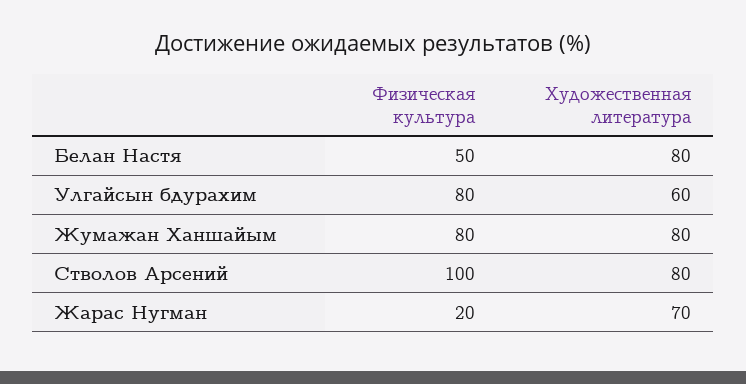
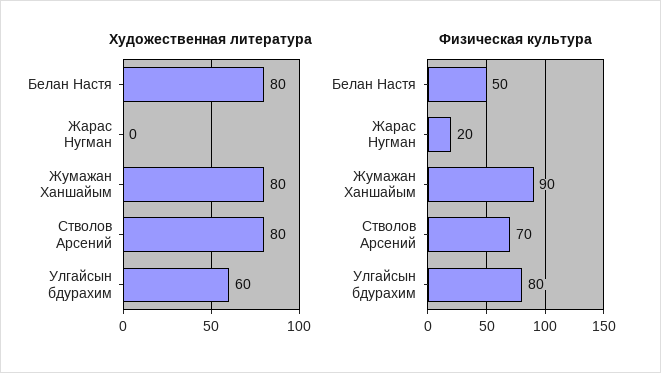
Физическая культура, Жумажан Ханшайым: 80 -> 90
Физическая культура, Стволов Арсений: 100 -> 70
Художественная литература, Жарас Нугман: 70 -> 0

